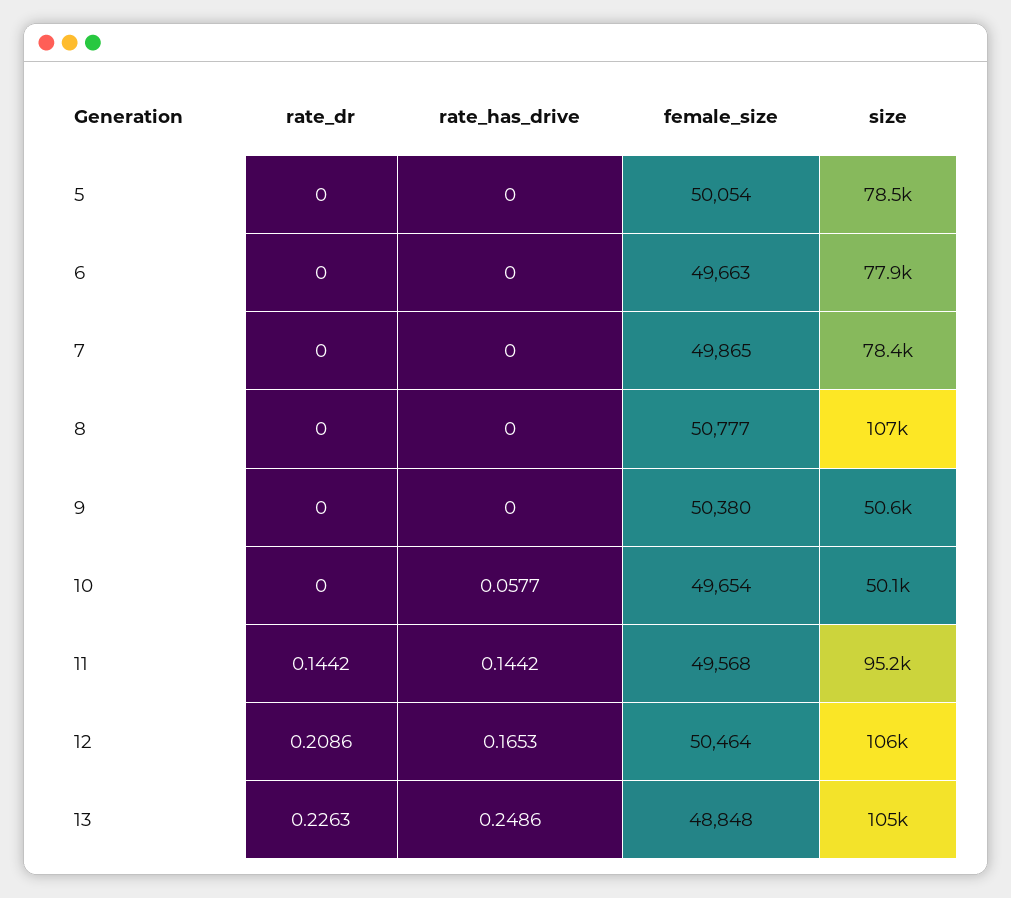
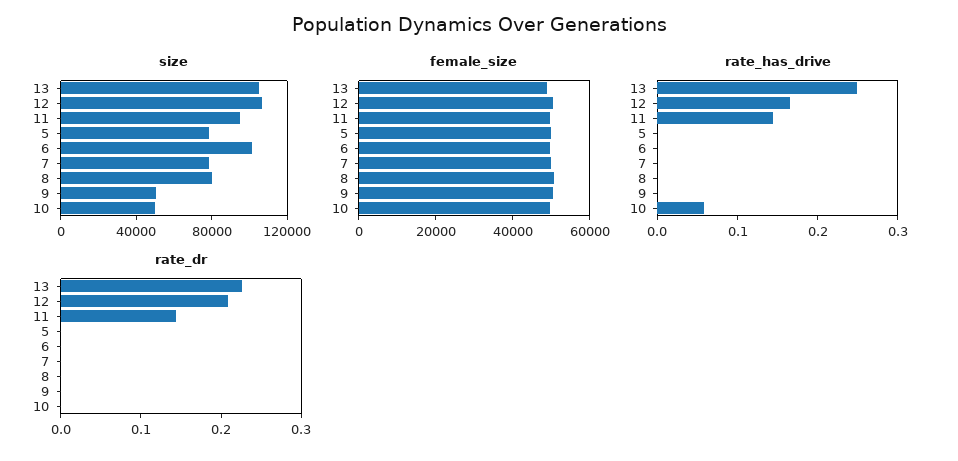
size, 6: 77900 -> 100000
size, 8: 107000 -> 80000

